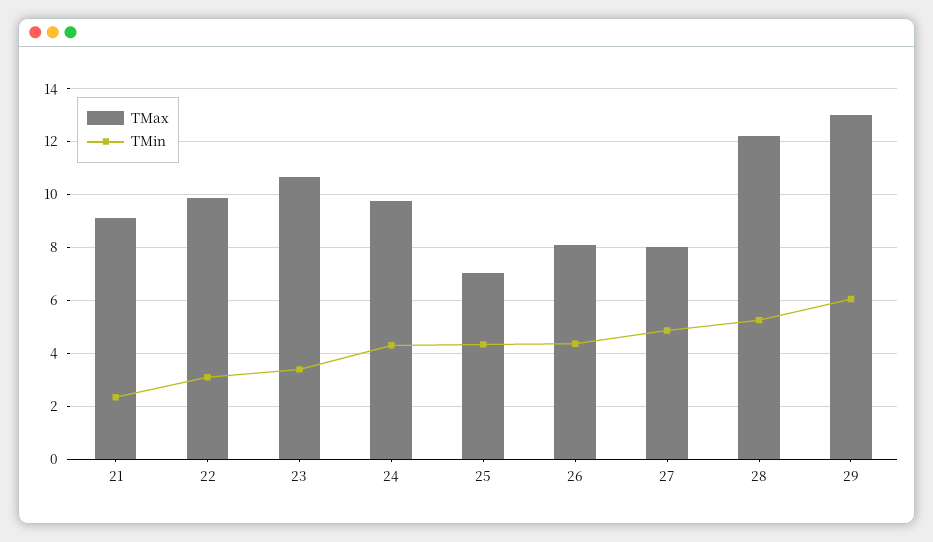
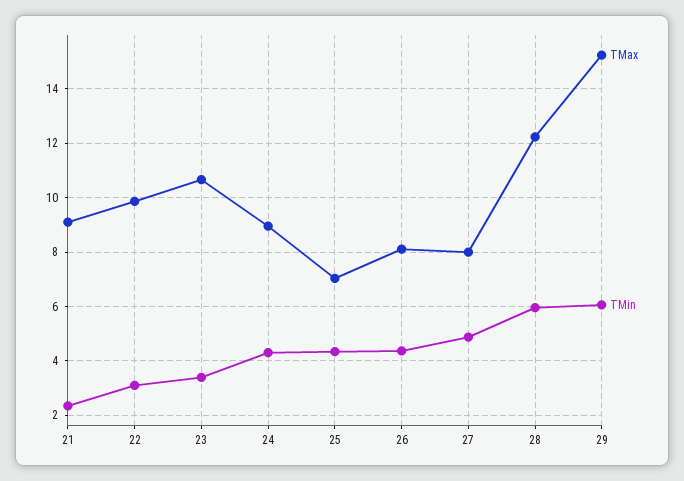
TMax, 24: 9.75 -> 9
TMin, 28: 5.25 -> 6
TMax, 29: 13 -> 15.25

